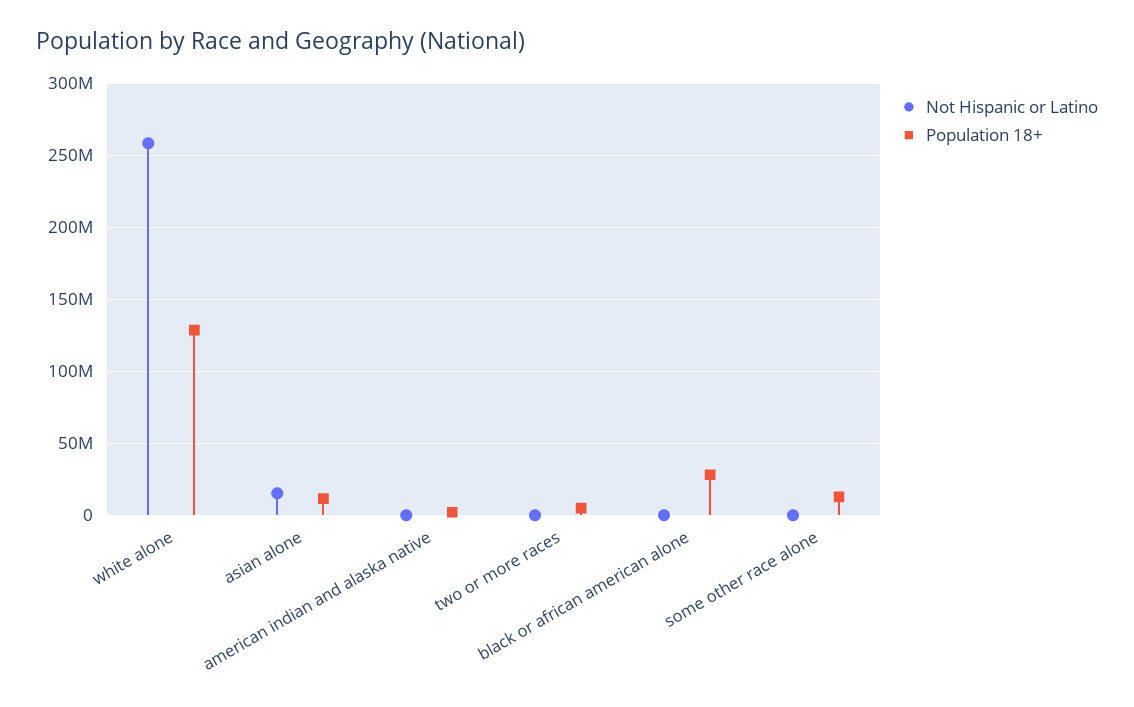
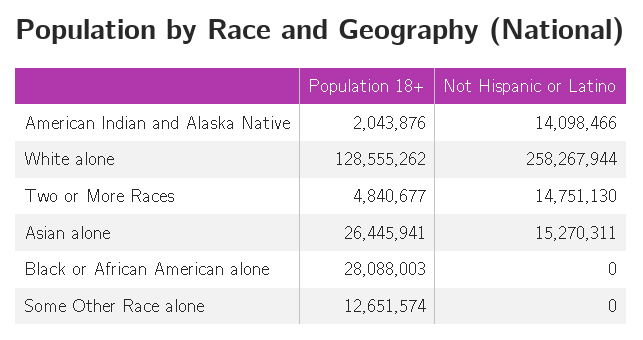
Population 18+, asian alone: 10000000 -> 26445941
Not Hispanic or Latino, american indian and alaska native: 0 -> 14098466
Not Hispanic or Latino, two or more races: 0 -> 14751130

